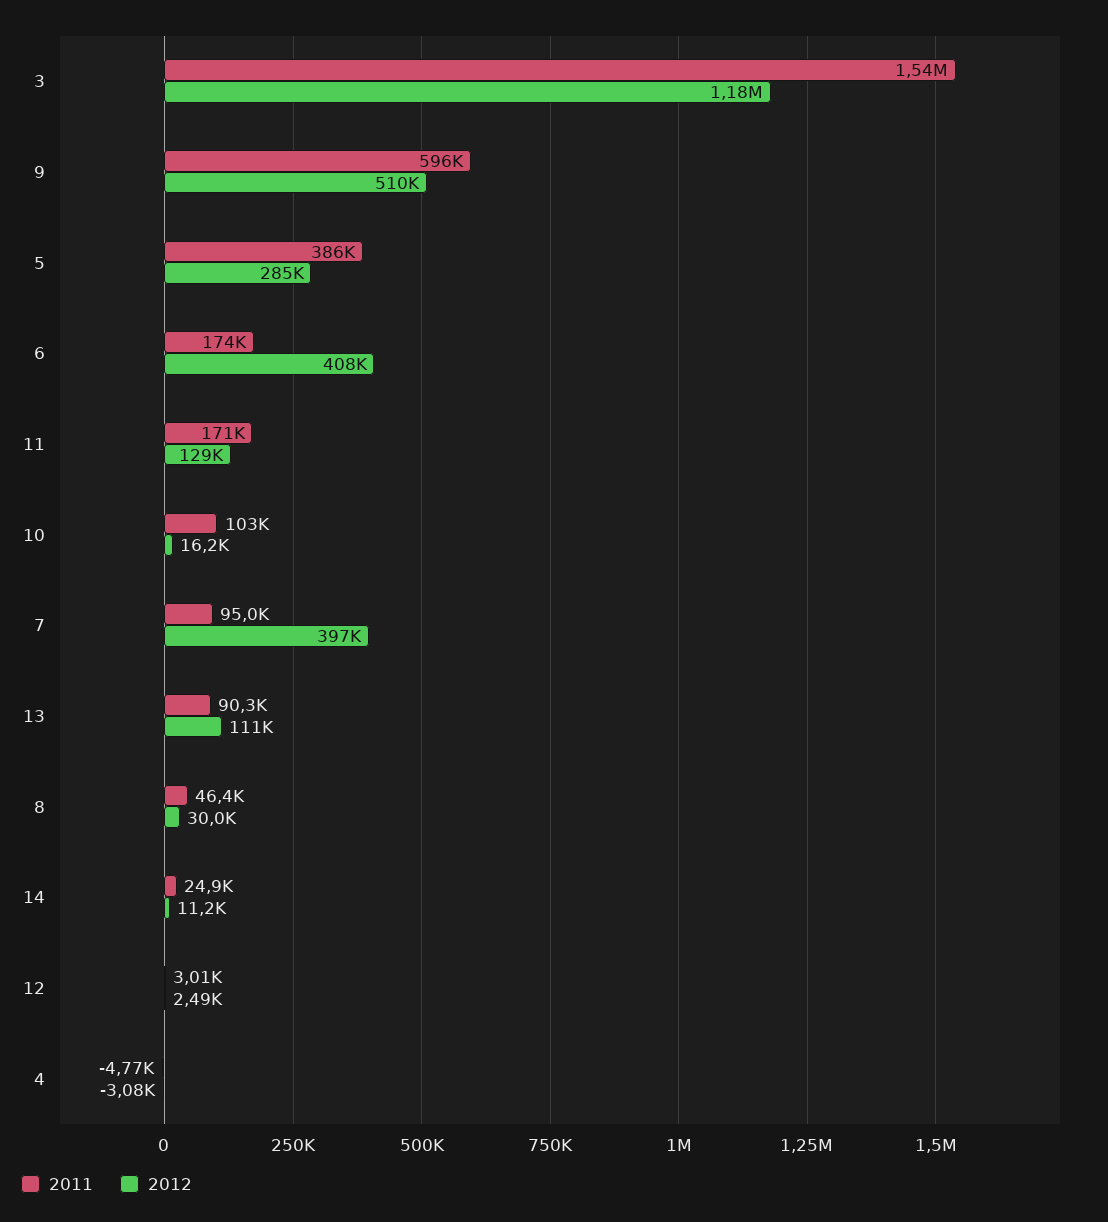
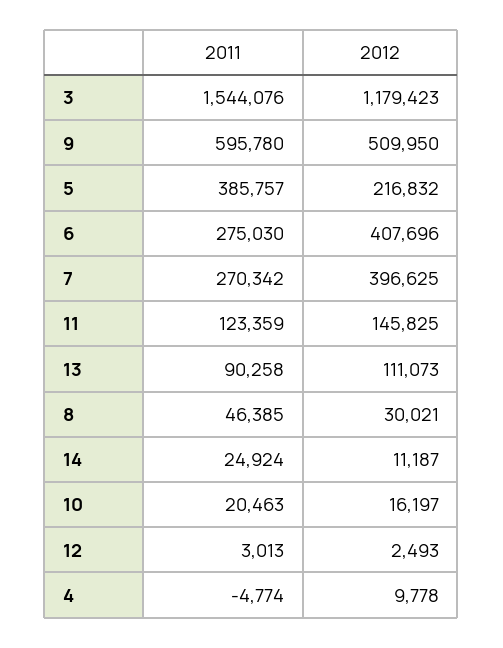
2012, 5: 285000 -> 216832
2011, 6: 174000 -> 275030
2011, 11: 171000 -> 123359
2012, 11: 129000 -> 145825
2011, 10: 103000 -> 20463
2011, 7: 95000 -> 270342
2012, 4: -3080 -> 9778

